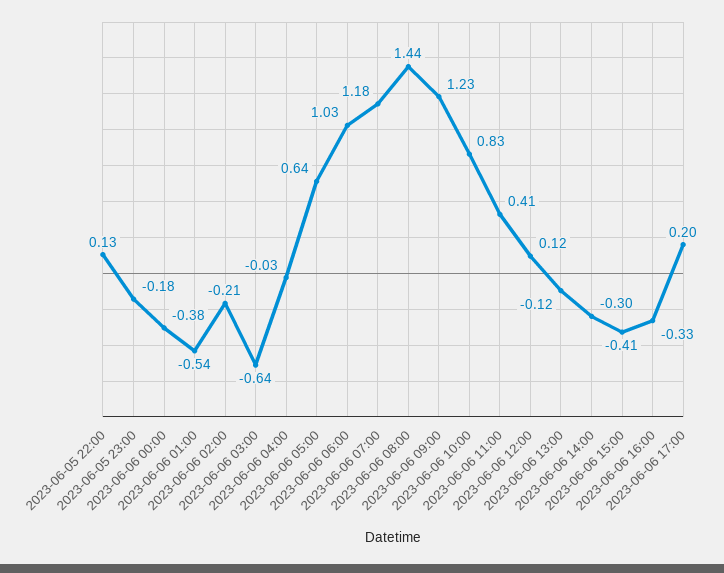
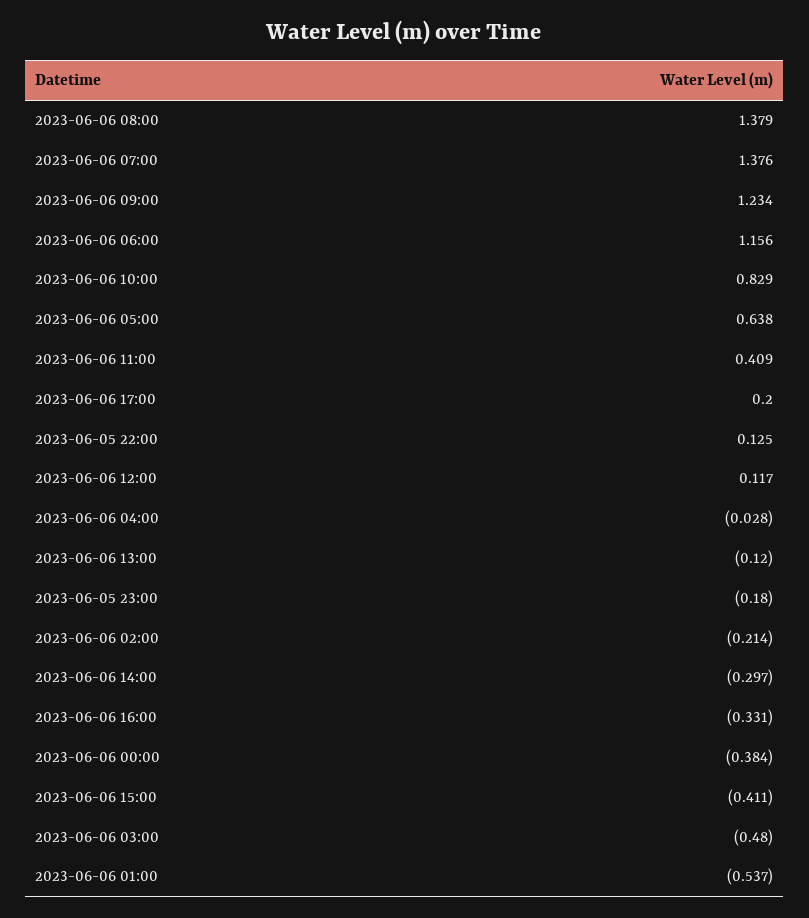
2023-06-06 03:00: -0.64 -> -0.48
2023-06-06 06:00: 1.03 -> 1.156
2023-06-06 07:00: 1.18 -> 1.376
2023-06-06 08:00: 1.44 -> 1.379

